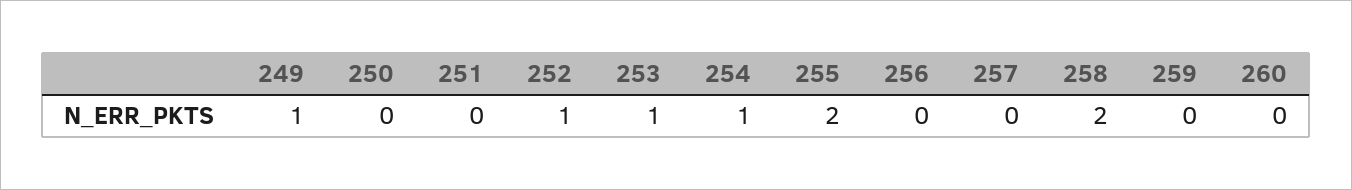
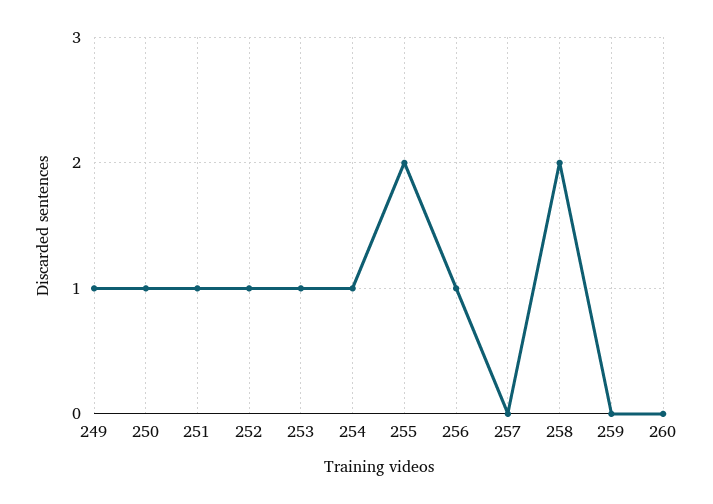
250: 0 -> 1
251: 0 -> 1
256: 0 -> 1

